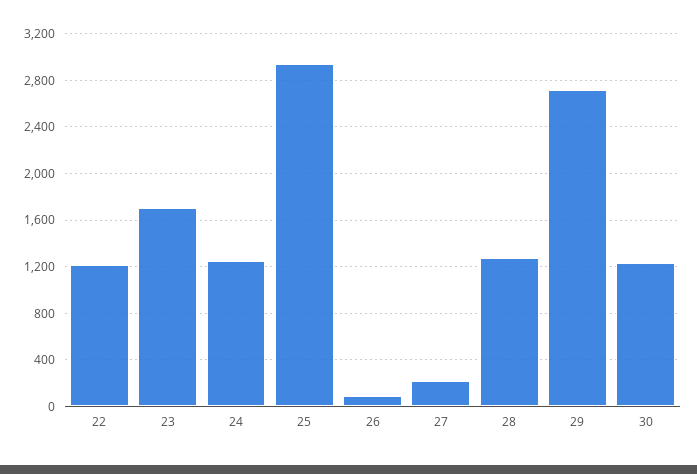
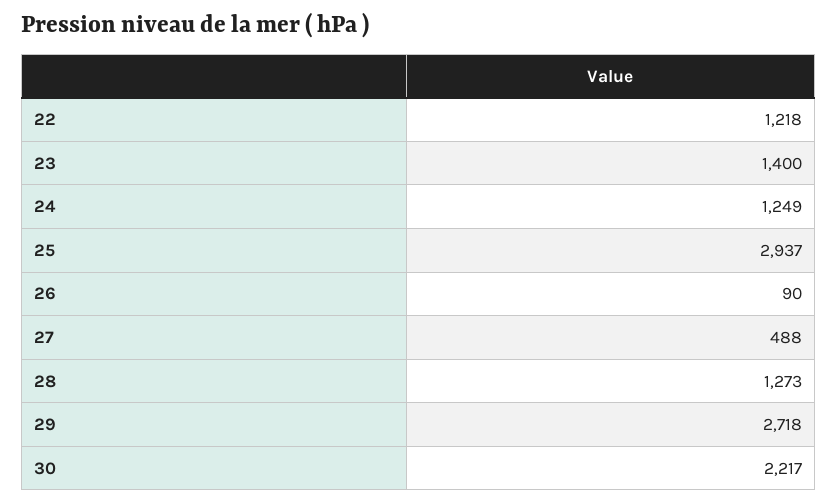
23: 1700 -> 1400
27: 200 -> 488
30: 1200 -> 2217

